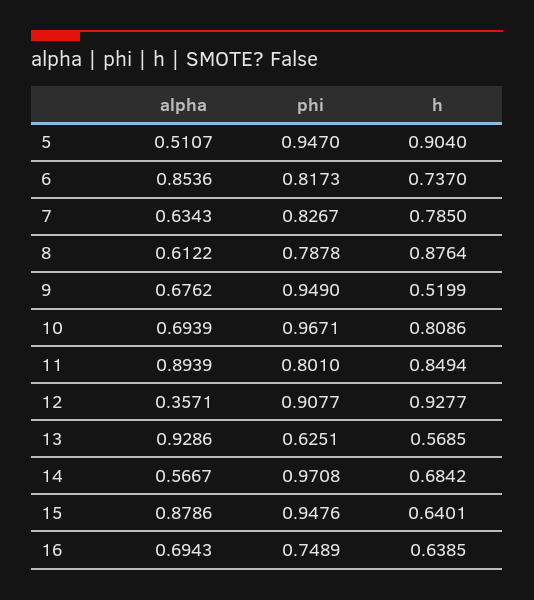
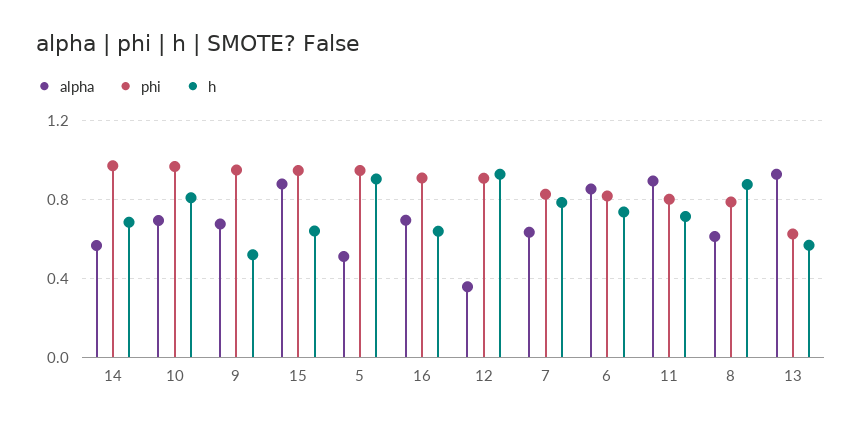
h, 11: 0.8494 -> 0.7
phi, 16: 0.7489 -> 0.9

